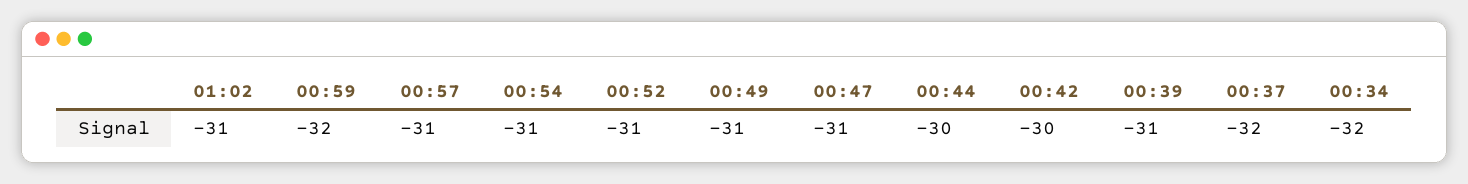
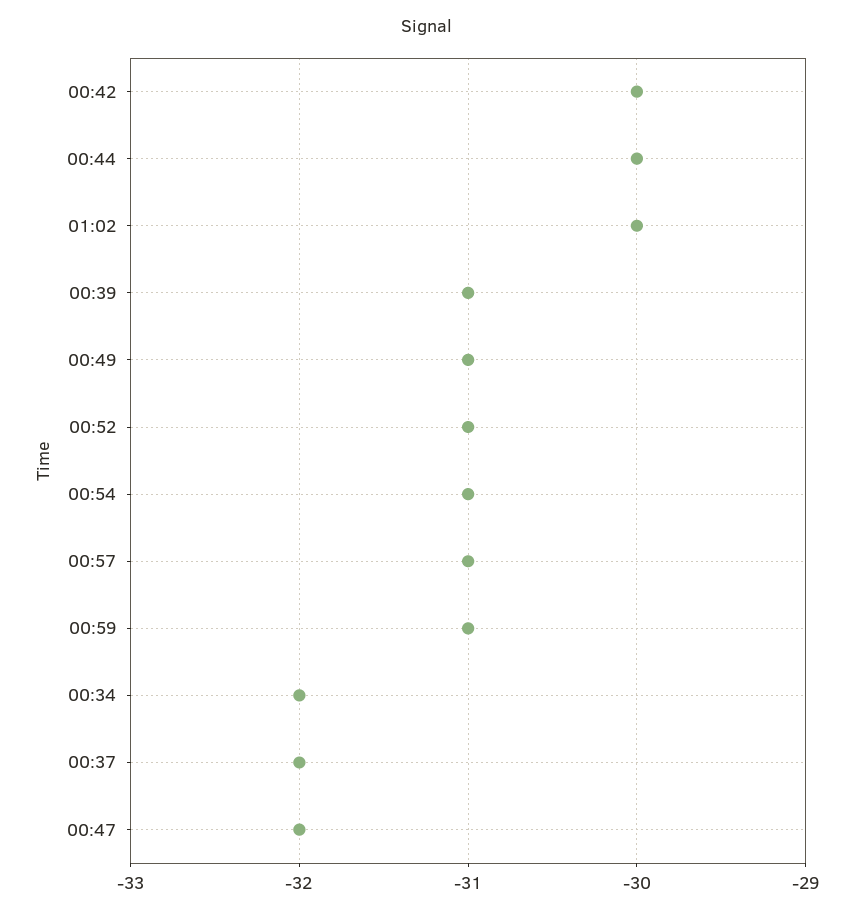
01:02: -31 -> -30
00:59: -32 -> -31
00:47: -31 -> -32

